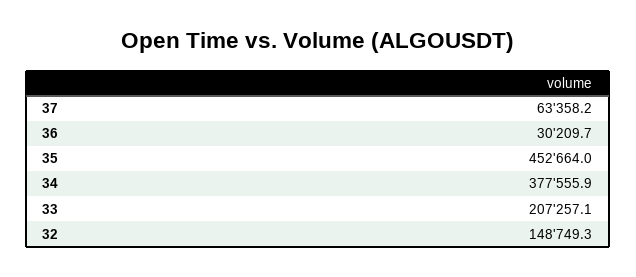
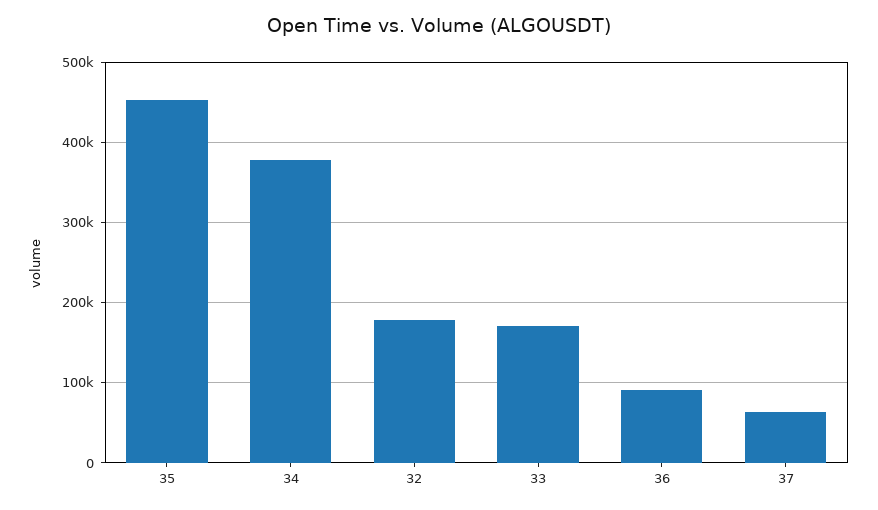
36: 30209.7 -> 90000
33: 207257.1 -> 170000
32: 148749.3 -> 180000

